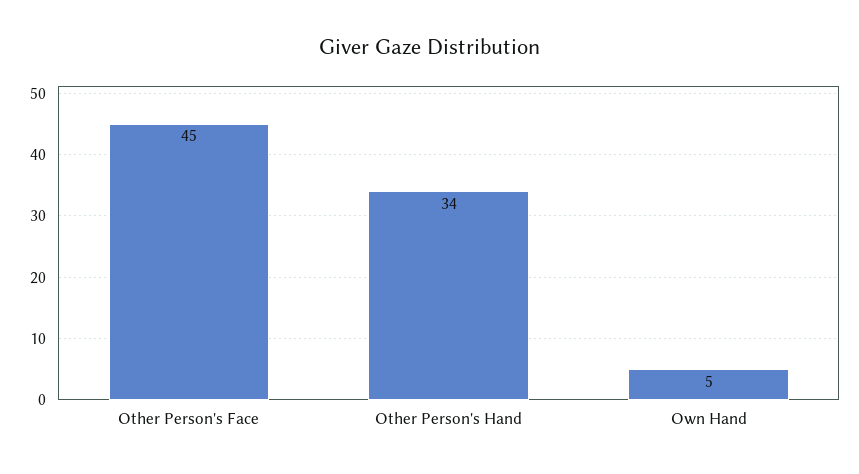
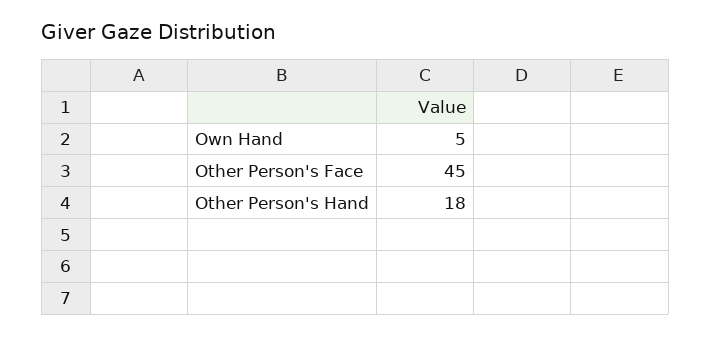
Other Person's Hand: 34 -> 18

